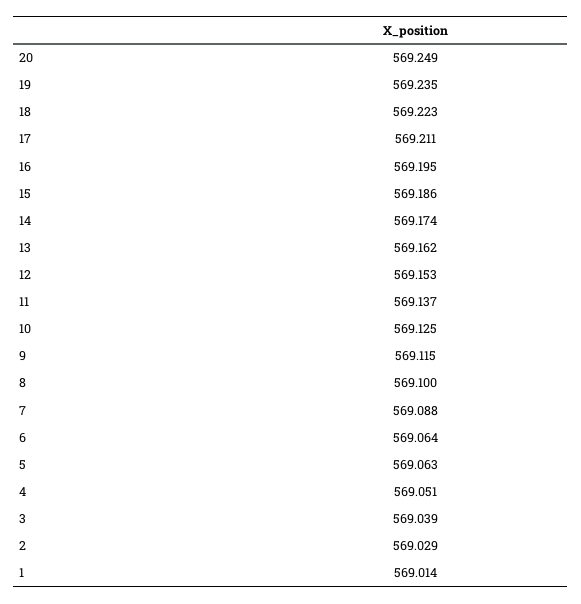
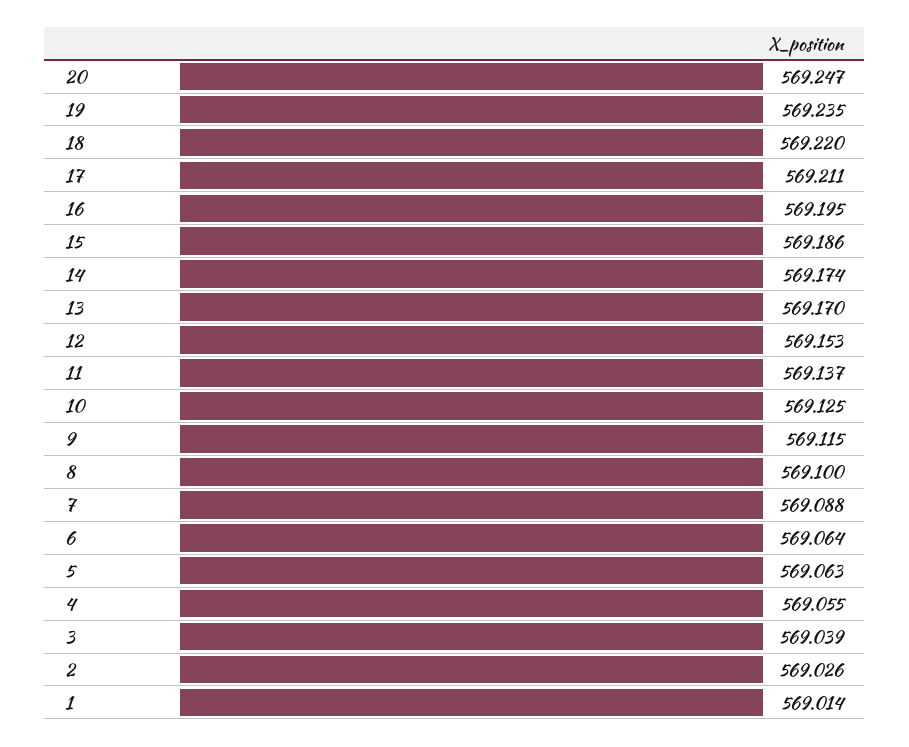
20: 569.249 -> 569.247
18: 569.223 -> 569.22
13: 569.162 -> 569.17
4: 569.051 -> 569.055
2: 569.029 -> 569.026

